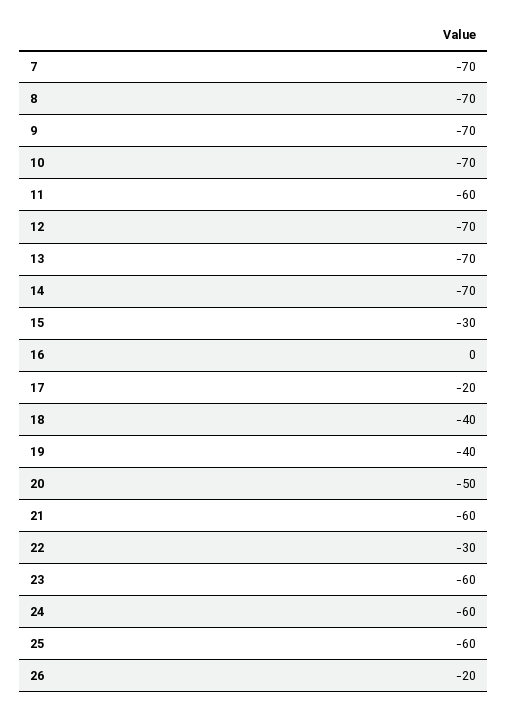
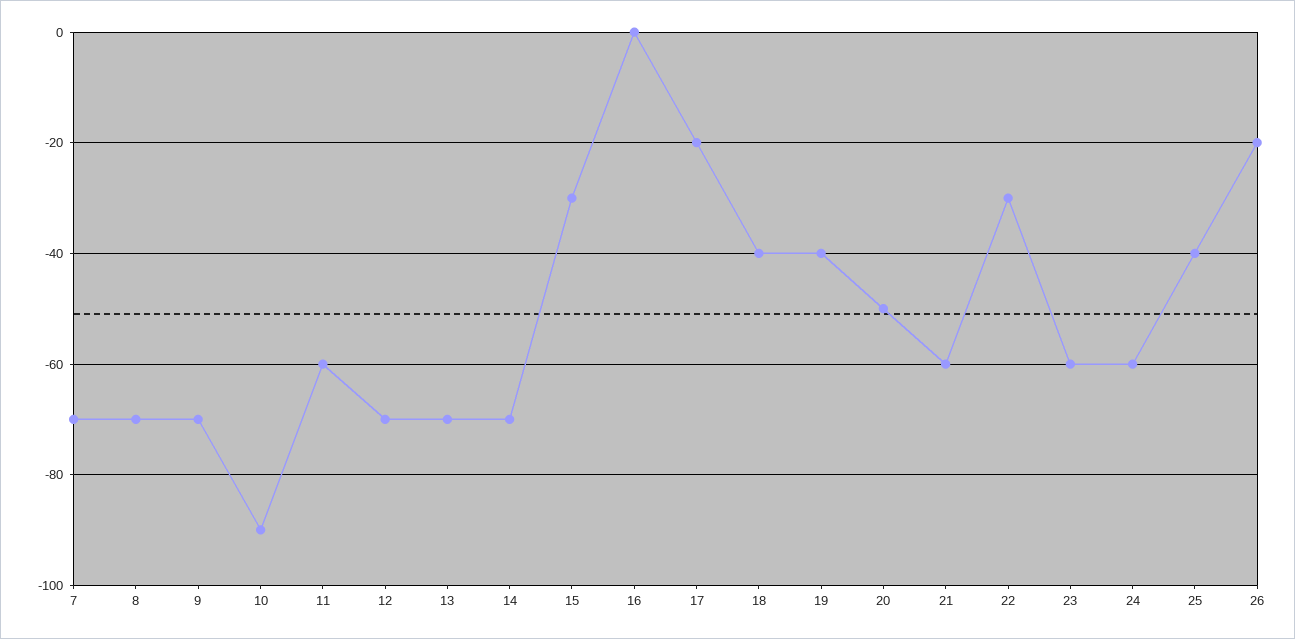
10: -70 -> -90
25: -60 -> -40

